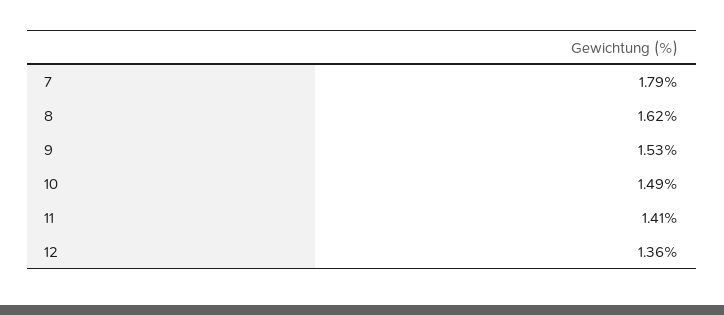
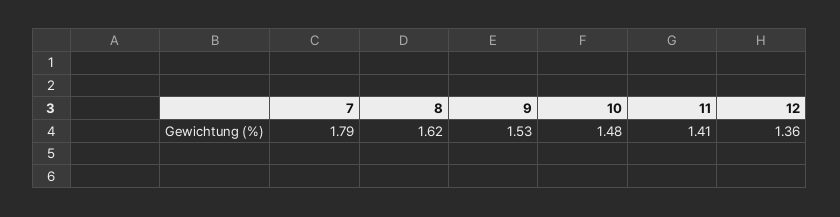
10: 1.49 -> 1.48

